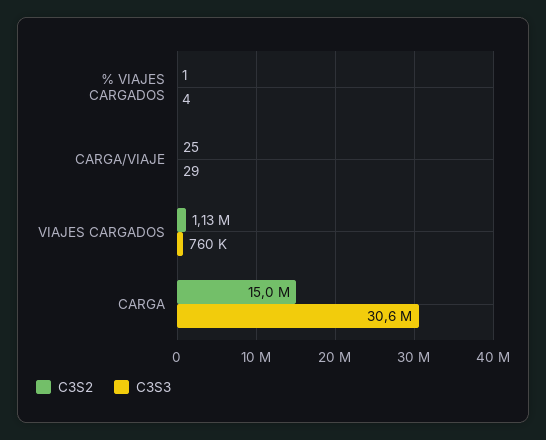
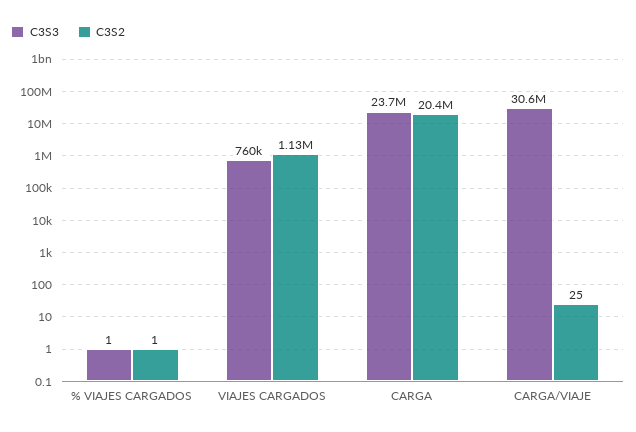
C3S3, % VIAJES CARGADOS: 4 -> 1
C3S3, CARGA/VIAJE: 29 -> 30600000
C3S2, CARGA: 15000000 -> 20400000
C3S3, CARGA: 30600000 -> 23700000

